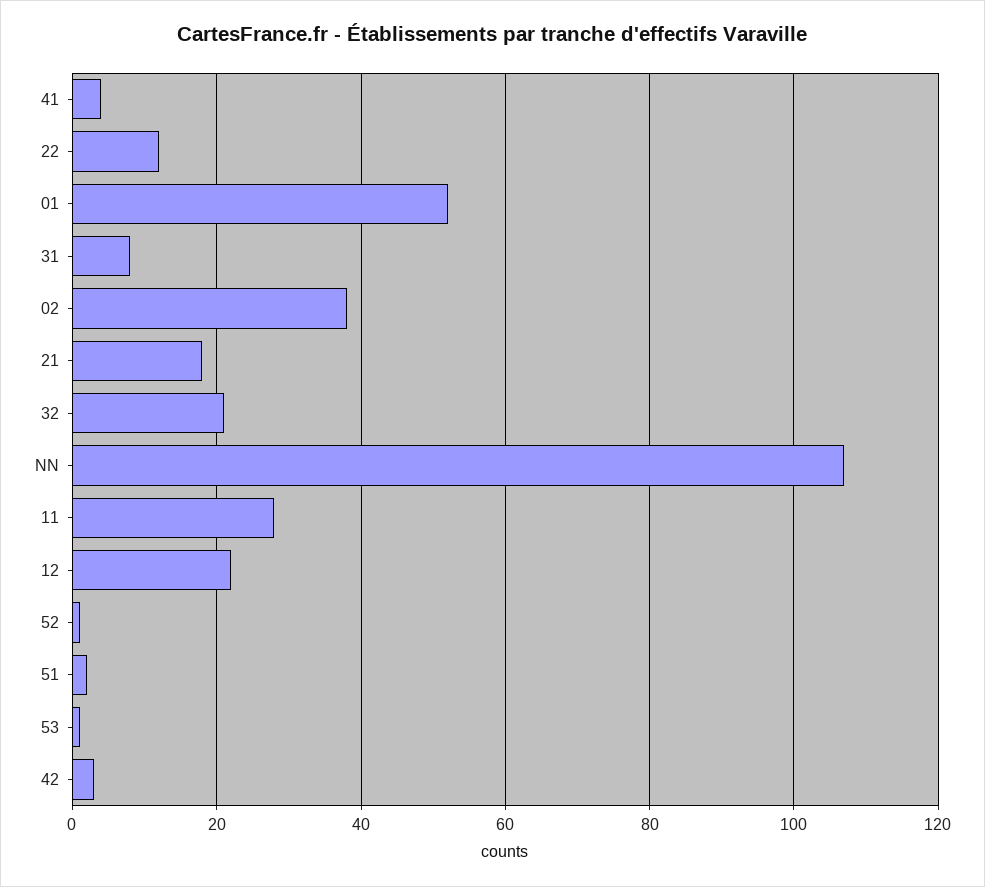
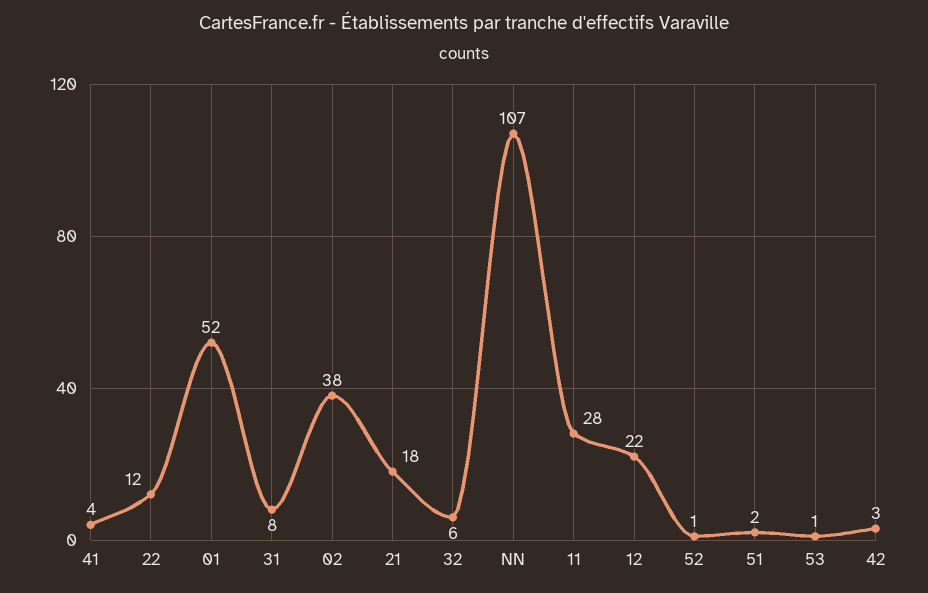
32: 20 -> 6

